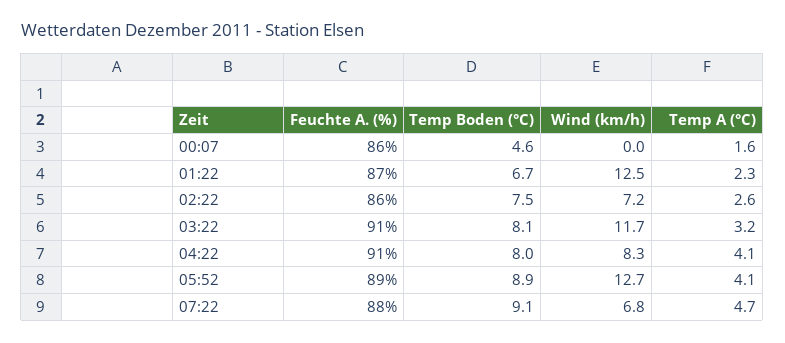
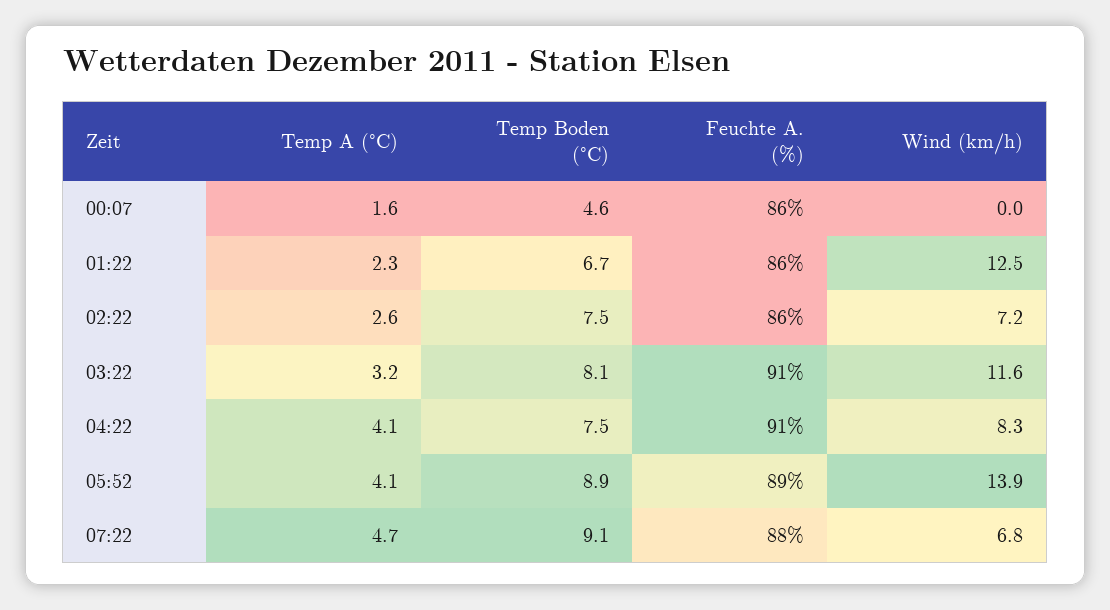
Feuchte A. (%), 01:22: 87 -> 86
Wind (km/h), 03:22: 11.7 -> 11.6
Temp Boden (°C), 04:22: 8 -> 7.5
Wind (km/h), 05:52: 12.7 -> 13.9

